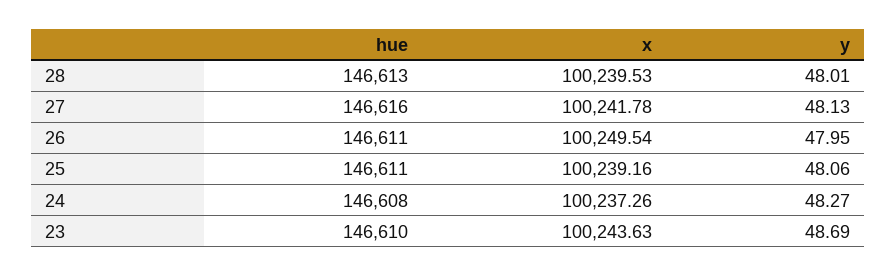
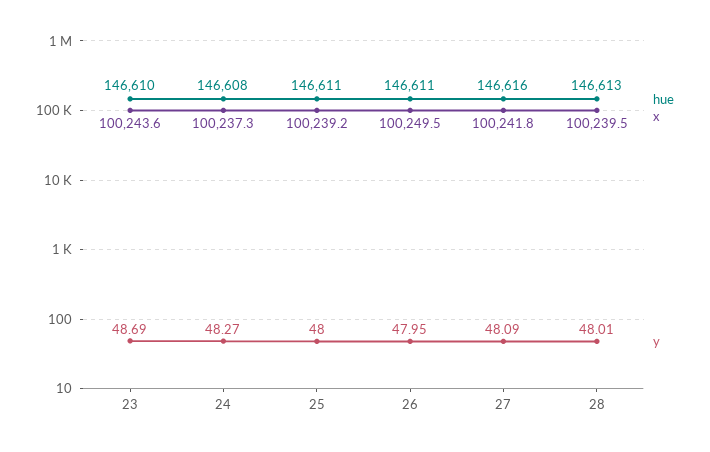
y, 27: 48.13 -> 48.09
y, 25: 48.06 -> 48

